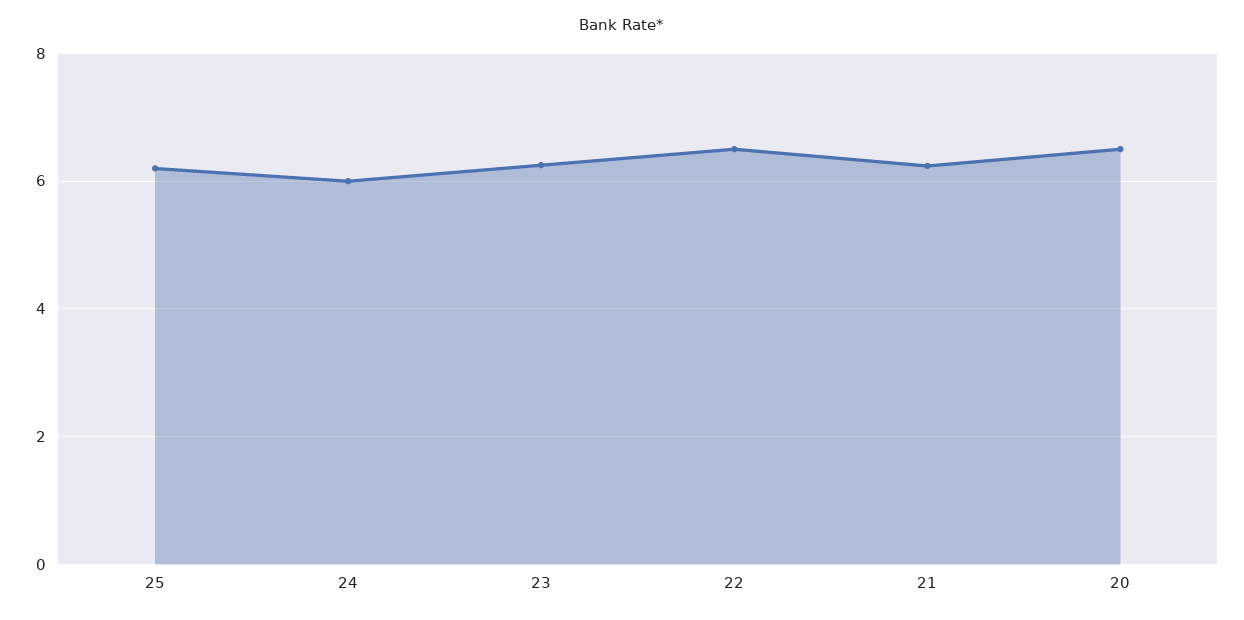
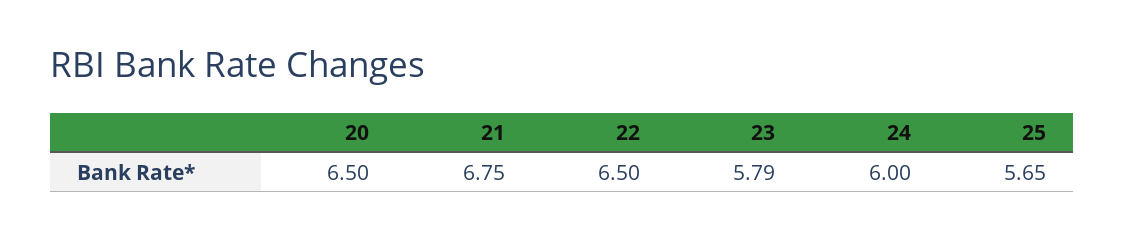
25: 6.2 -> 5.65
23: 6.2 -> 5.79
21: 6.2 -> 6.75

